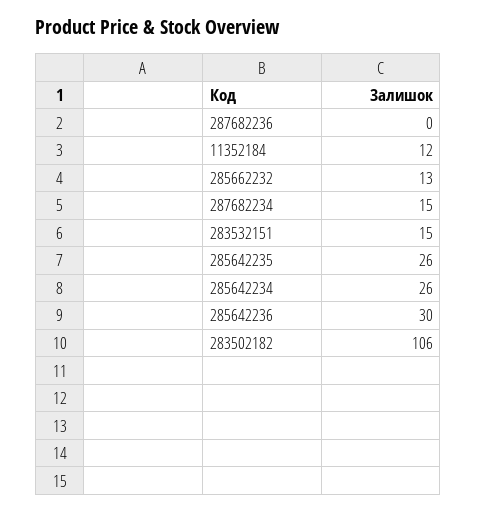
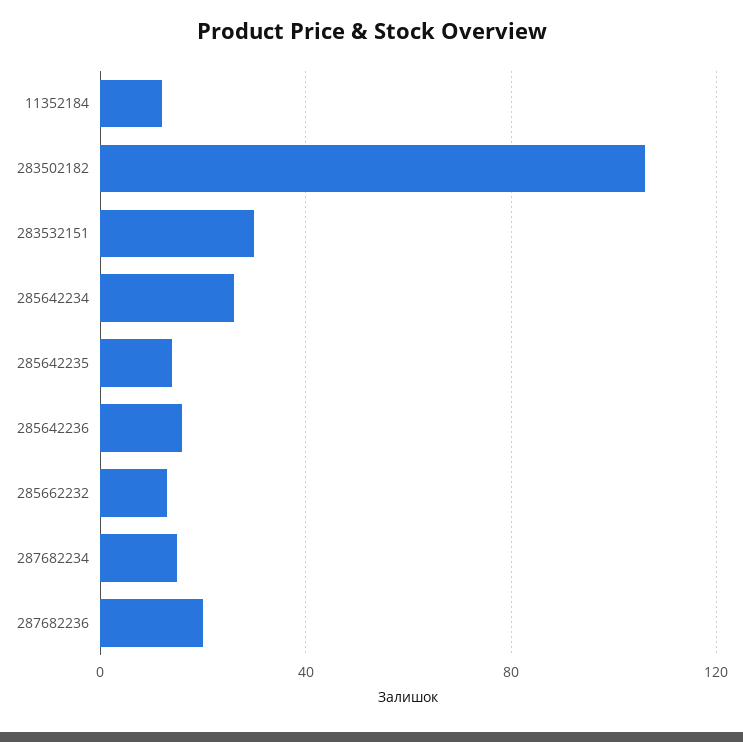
287682236: 0 -> 20
283532151: 15 -> 30
285642235: 26 -> 15
285642236: 30 -> 15

